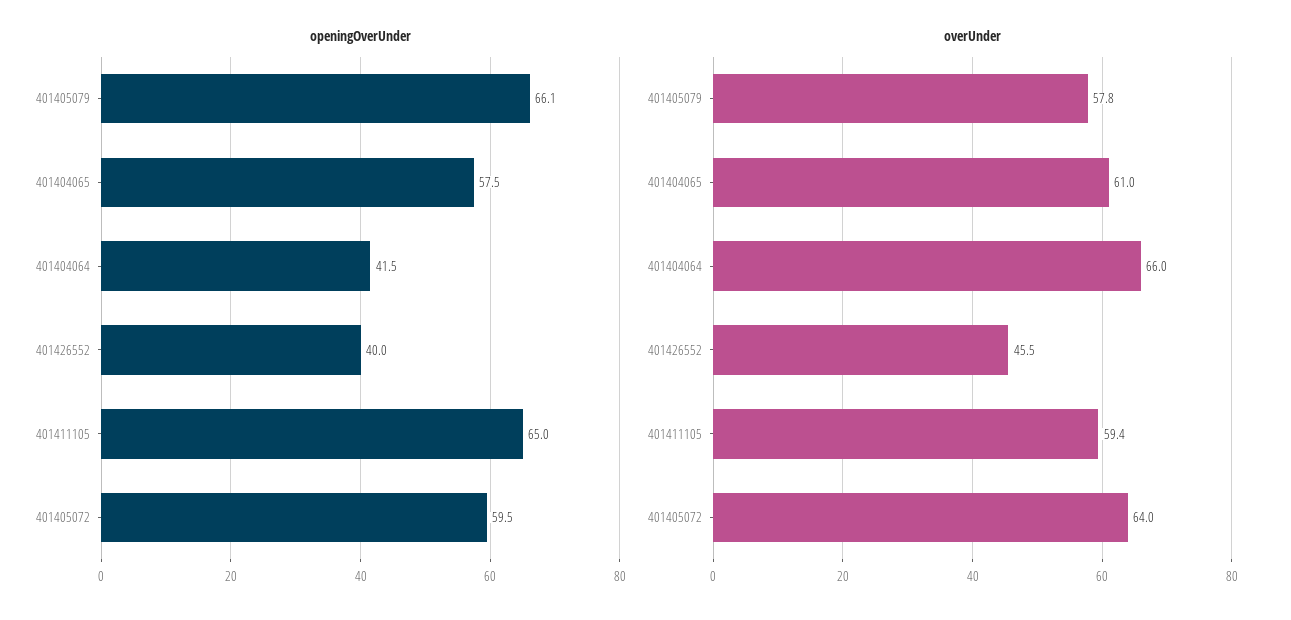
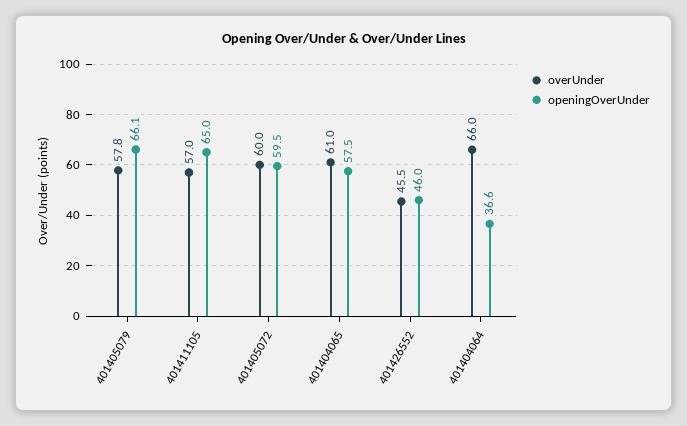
openingOverUnder, 401404064: 41.5 -> 36.6
openingOverUnder, 401426552: 40 -> 46
overUnder, 401411105: 59.4 -> 57
overUnder, 401405072: 64 -> 60

